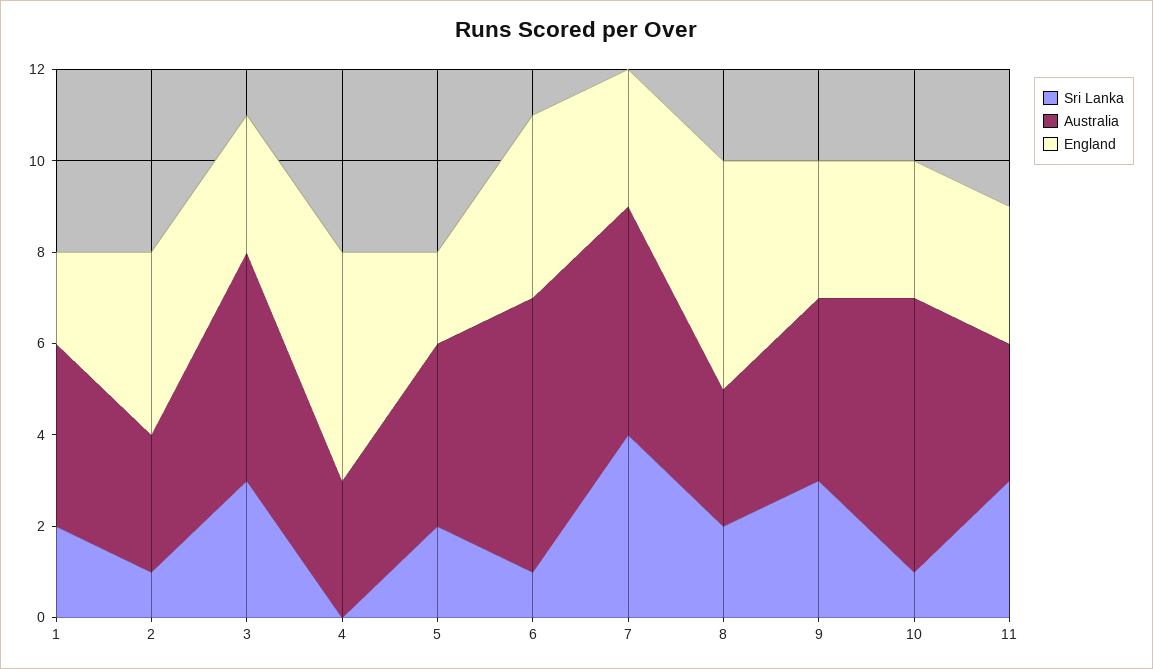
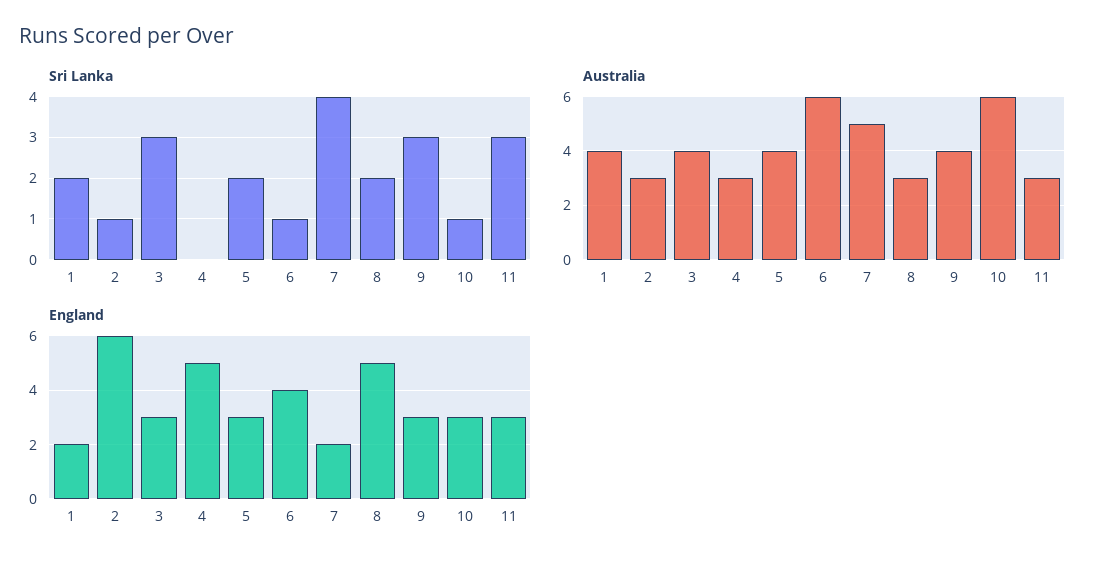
England, 2: 4 -> 6
Australia, 3: 5 -> 4
England, 5: 2 -> 3
England, 7: 3 -> 2

